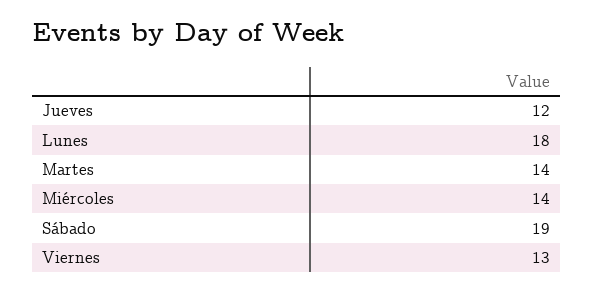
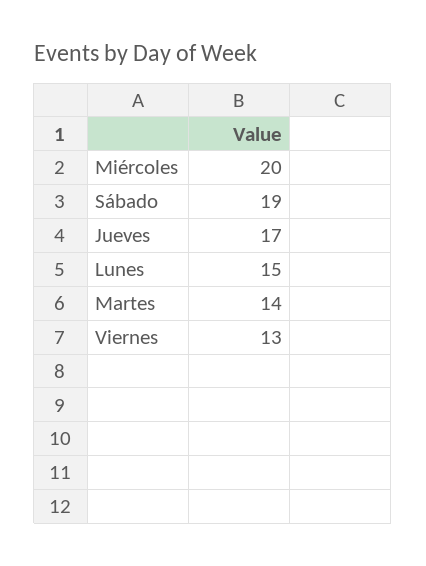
Jueves: 12 -> 17
Lunes: 18 -> 15
Miércoles: 14 -> 20

